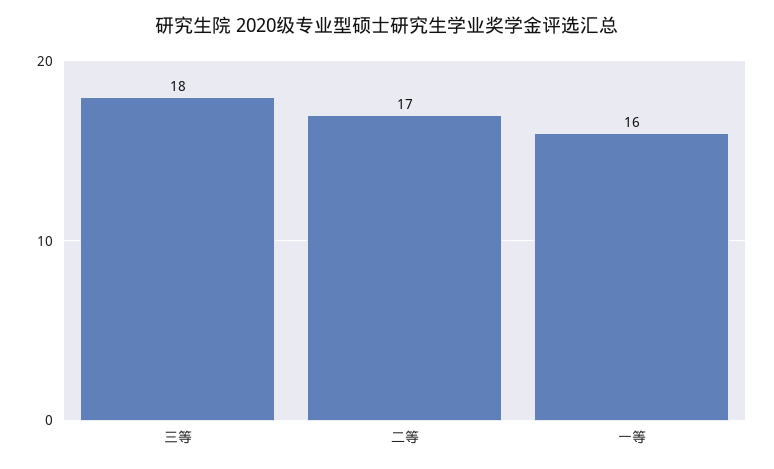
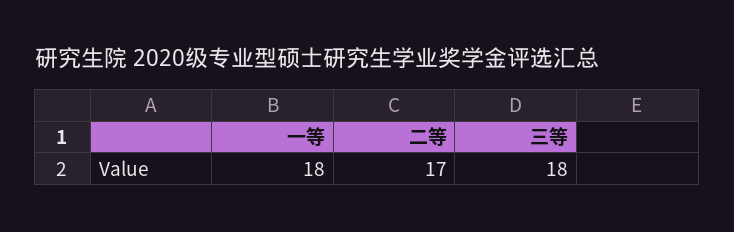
一等: 16 -> 18

